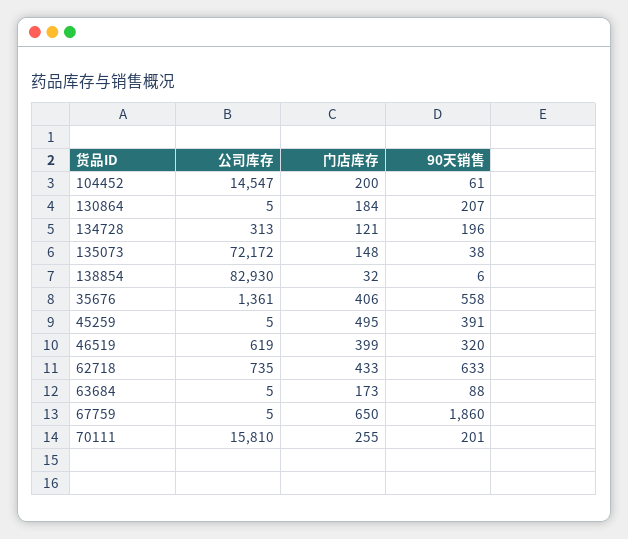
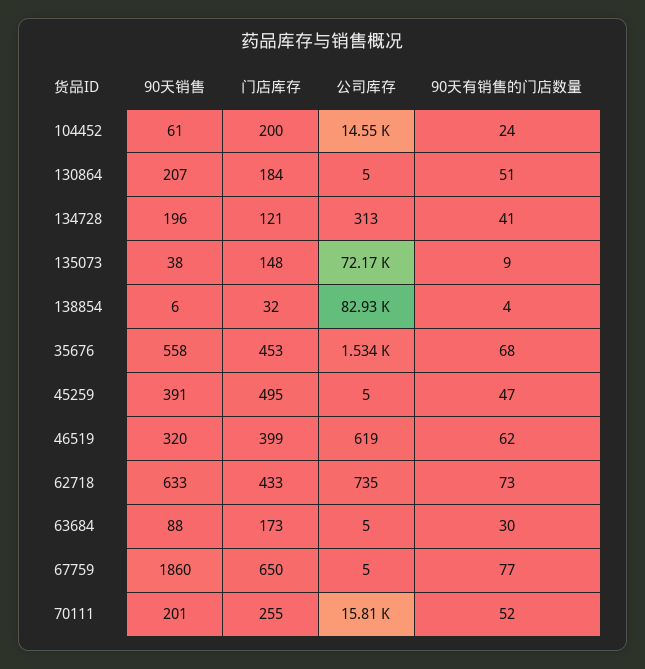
公司库存, 35676: 1361 -> 1534
门店库存, 35676: 406 -> 453
90天有销售的门店数量, 104452: none -> 24
90天有销售的门店数量, 130864: none -> 51
90天有销售的门店数量, 134728: none -> 41
90天有销售的门店数量, 135073: none -> 9
90天有销售的门店数量, 138854: none -> 4
90天有销售的门店数量, 35676: none -> 68
90天有销售的门店数量, 45259: none -> 47
90天有销售的门店数量, 46519: none -> 62
90天有销售的门店数量, 62718: none -> 73
90天有销售的门店数量, 63684: none -> 30
90天有销售的门店数量, 67759: none -> 77
90天有销售的门店数量, 70111: none -> 52

